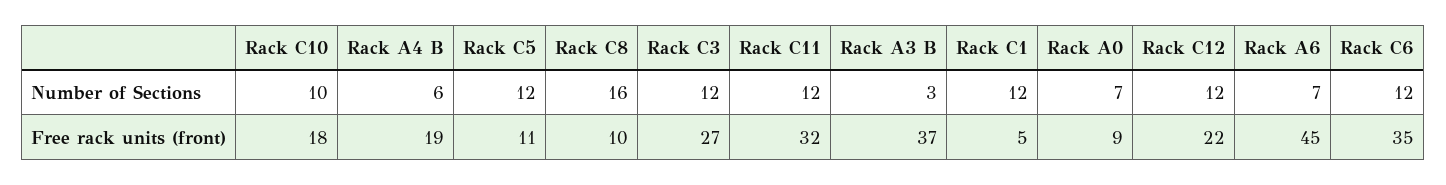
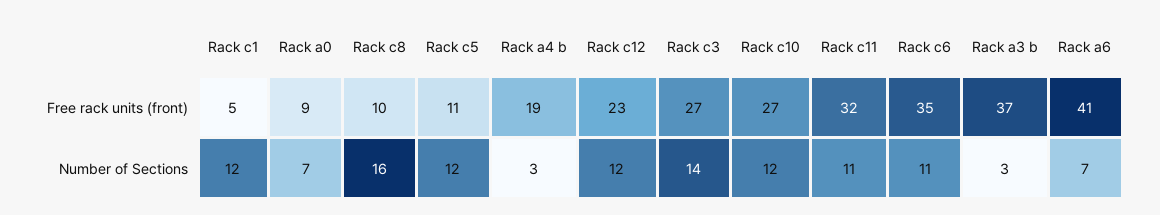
Rack C10, Number of Sections: 10 -> 12
Rack A4 B, Number of Sections: 6 -> 3
Rack C3, Number of Sections: 12 -> 14
Rack C11, Number of Sections: 12 -> 11
Rack C6, Number of Sections: 12 -> 11
Rack C10, Free rack units (front): 18 -> 27
Rack C12, Free rack units (front): 22 -> 23
Rack A6, Free rack units (front): 45 -> 41

